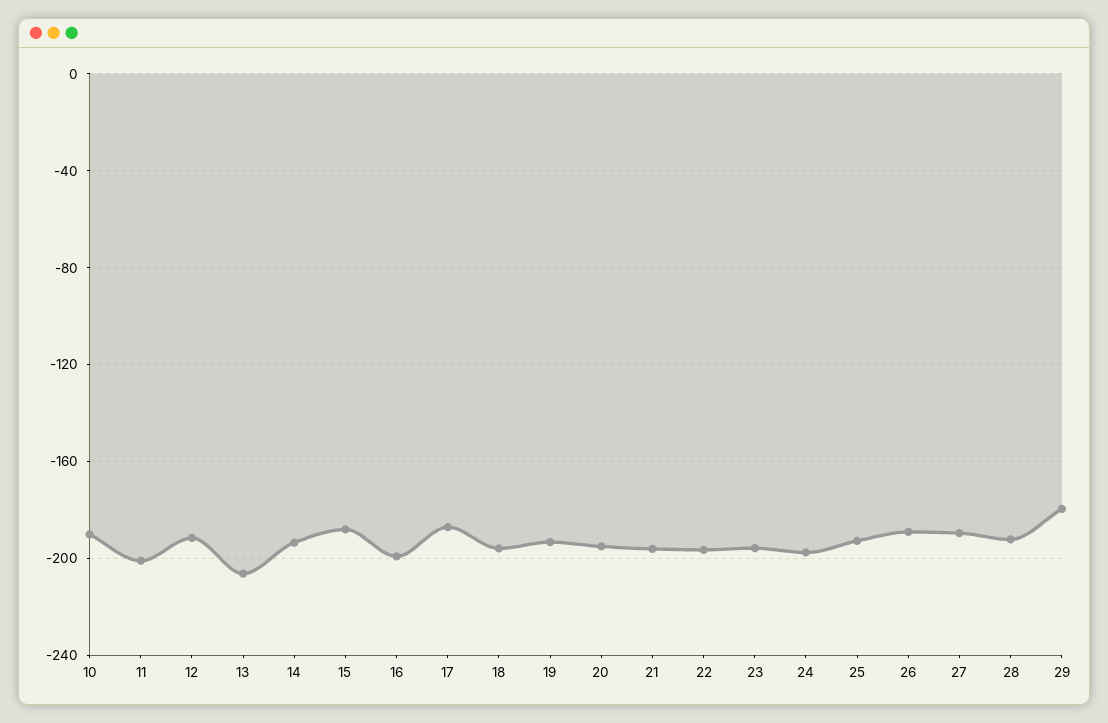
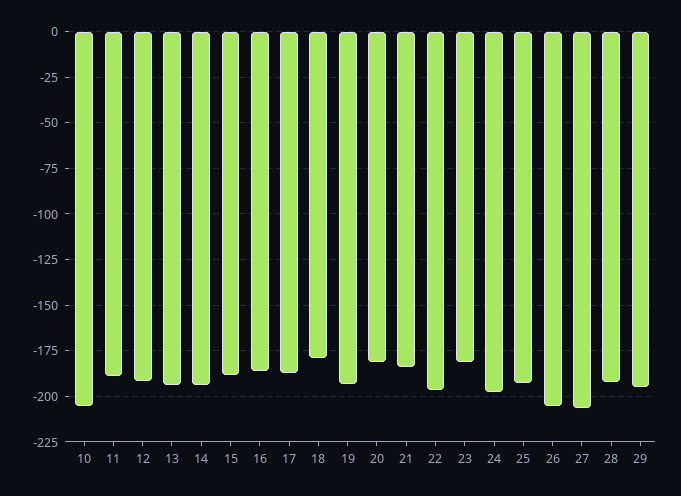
10: -190 -> -205
11: -200 -> -190
13: -205 -> -195
16: -200 -> -185
18: -195 -> -180
20: -195 -> -180
21: -195 -> -185
23: -195 -> -180
26: -190 -> -205
27: -190 -> -205
29: -180 -> -195

